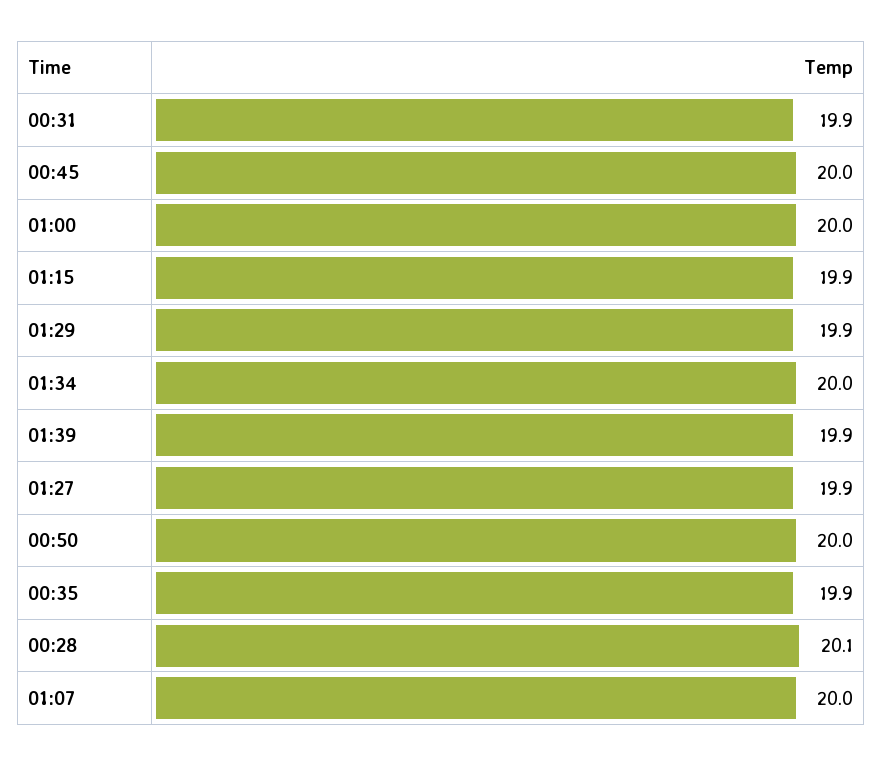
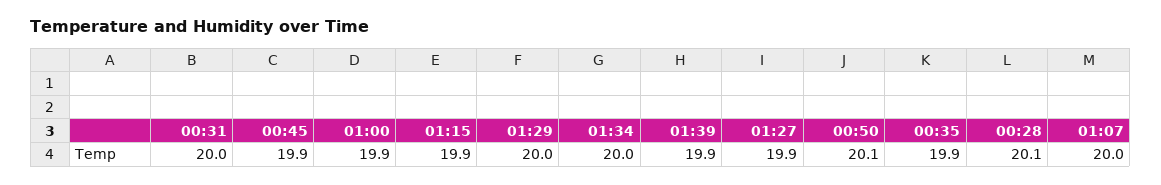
00:31: 19.9 -> 20
00:45: 20 -> 19.9
01:00: 20 -> 19.9
01:29: 19.9 -> 20
00:50: 20 -> 20.1

